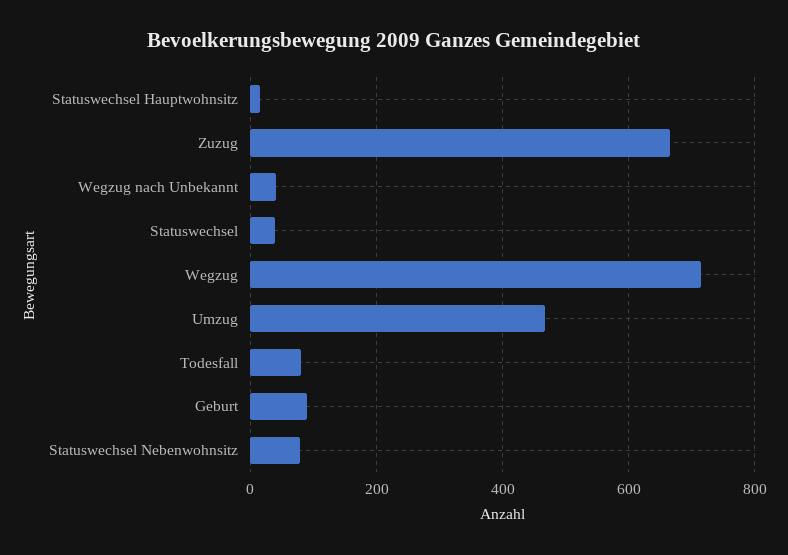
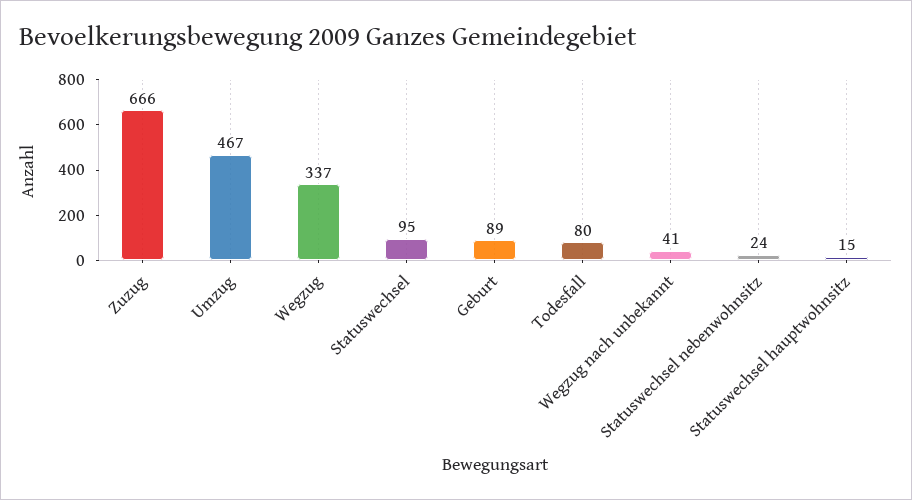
Statuswechsel: 40 -> 95
Wegzug: 720 -> 337
Statuswechsel Nebenwohnsitz: 80 -> 24

